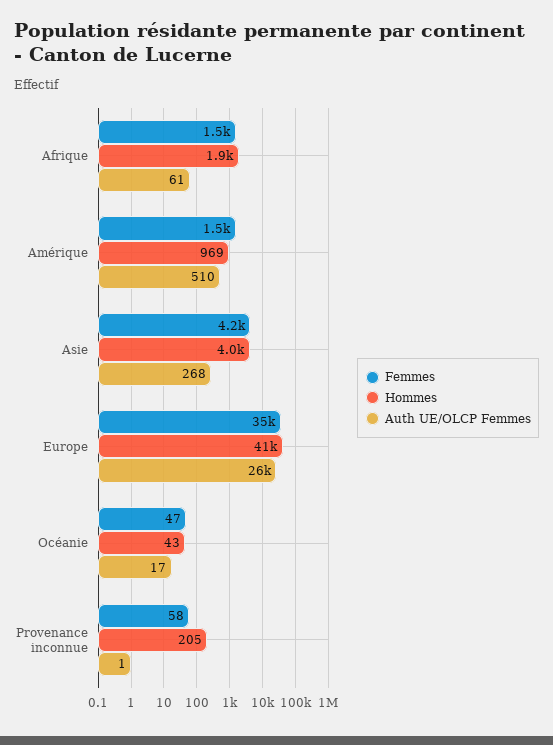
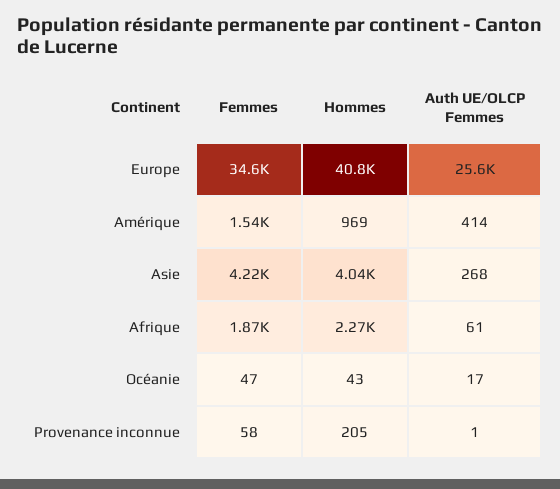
Femmes, Afrique: 1500 -> 1870
Hommes, Afrique: 1900 -> 2270
Auth UE/OLCP Femmes, Amérique: 510 -> 414

